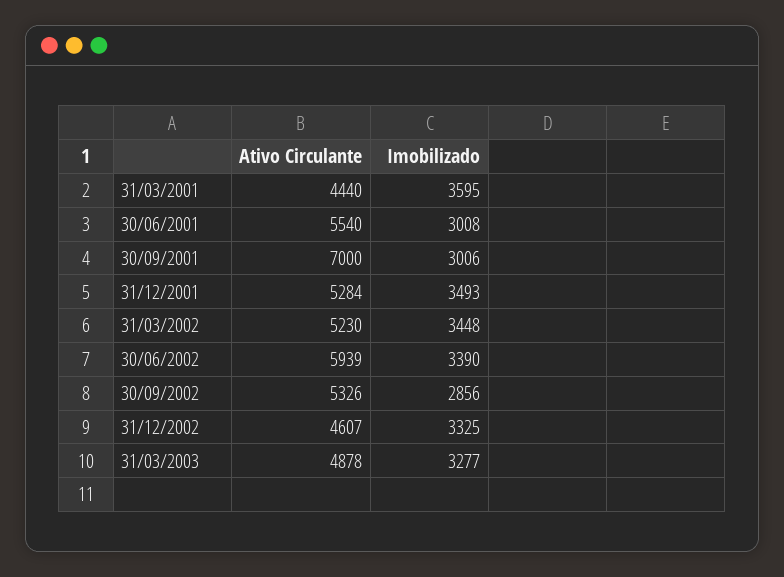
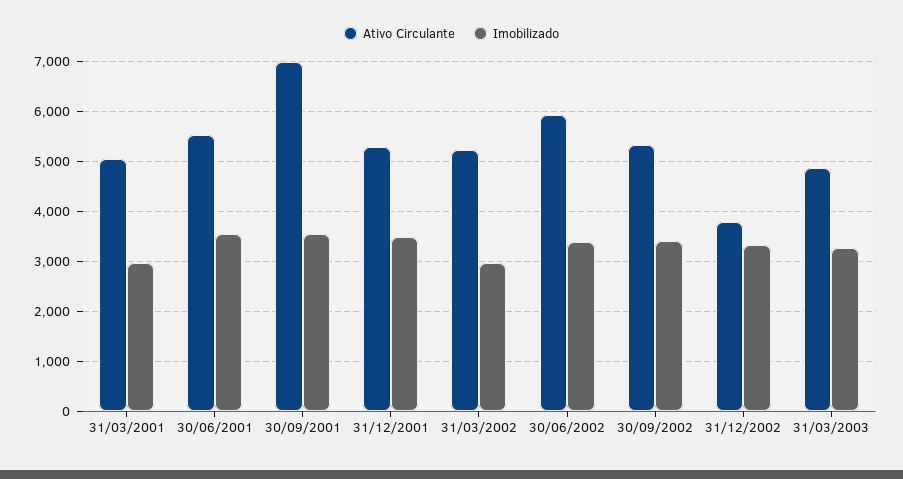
Ativo Circulante, 31/03/2001: 4440 -> 5000
Imobilizado, 31/03/2001: 3595 -> 3000
Imobilizado, 30/06/2001: 3008 -> 3600
Imobilizado, 30/09/2001: 3006 -> 3600
Imobilizado, 31/03/2002: 3448 -> 3000
Imobilizado, 30/09/2002: 2856 -> 3400
Ativo Circulante, 31/12/2002: 4607 -> 3800

